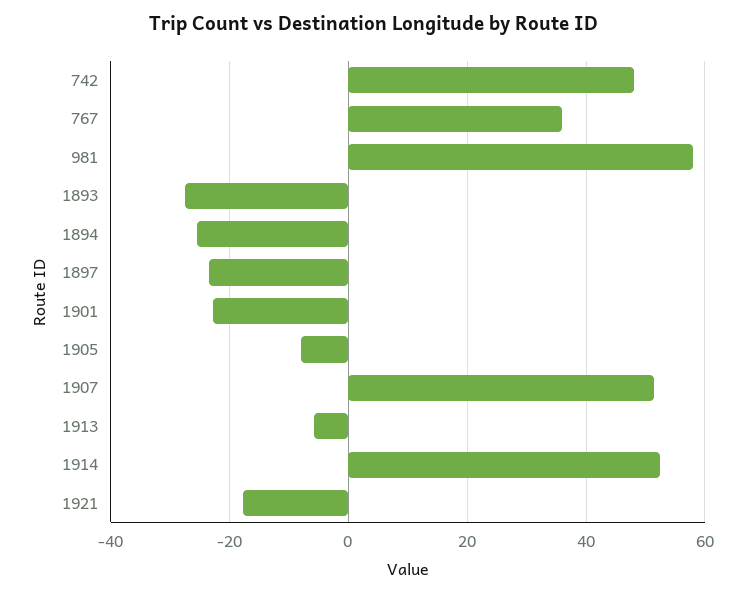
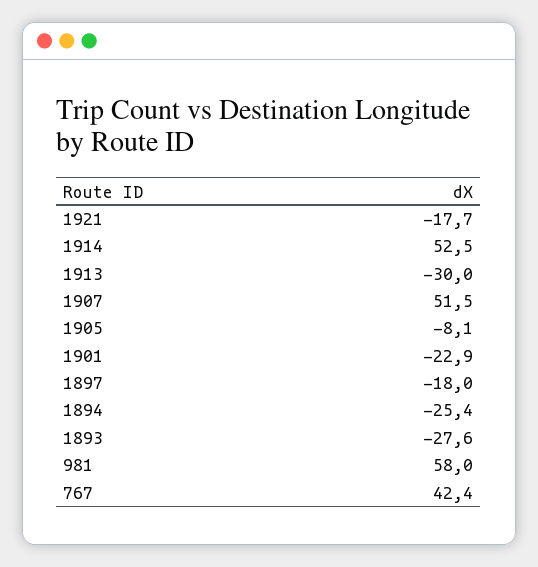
742: 48 -> none
767: 36 -> 42.4
1897: -24 -> -18
1913: -6 -> -30

